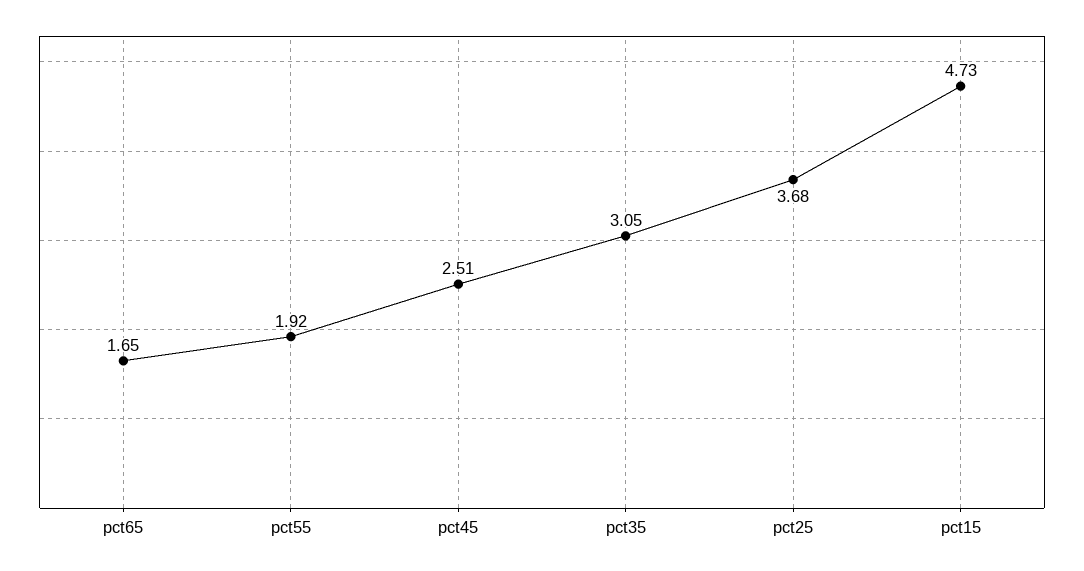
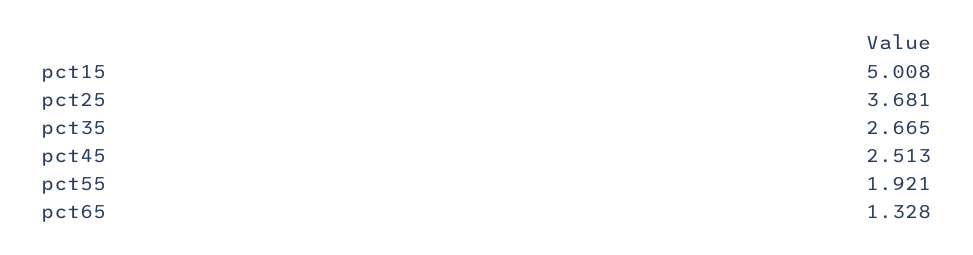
pct65: 1.65 -> 1.328
pct35: 3.05 -> 2.665
pct15: 4.73 -> 5.008

